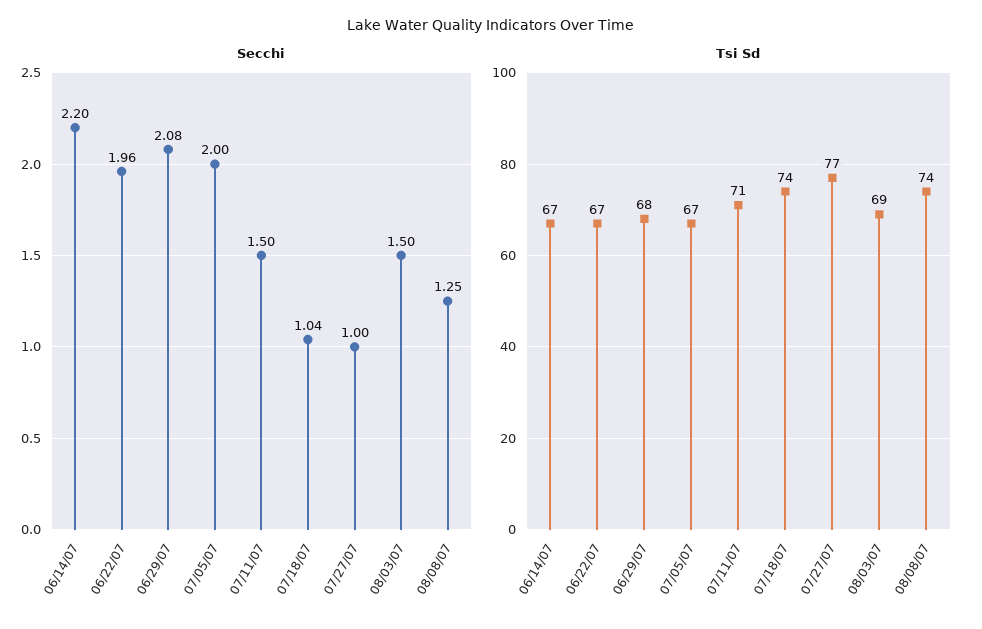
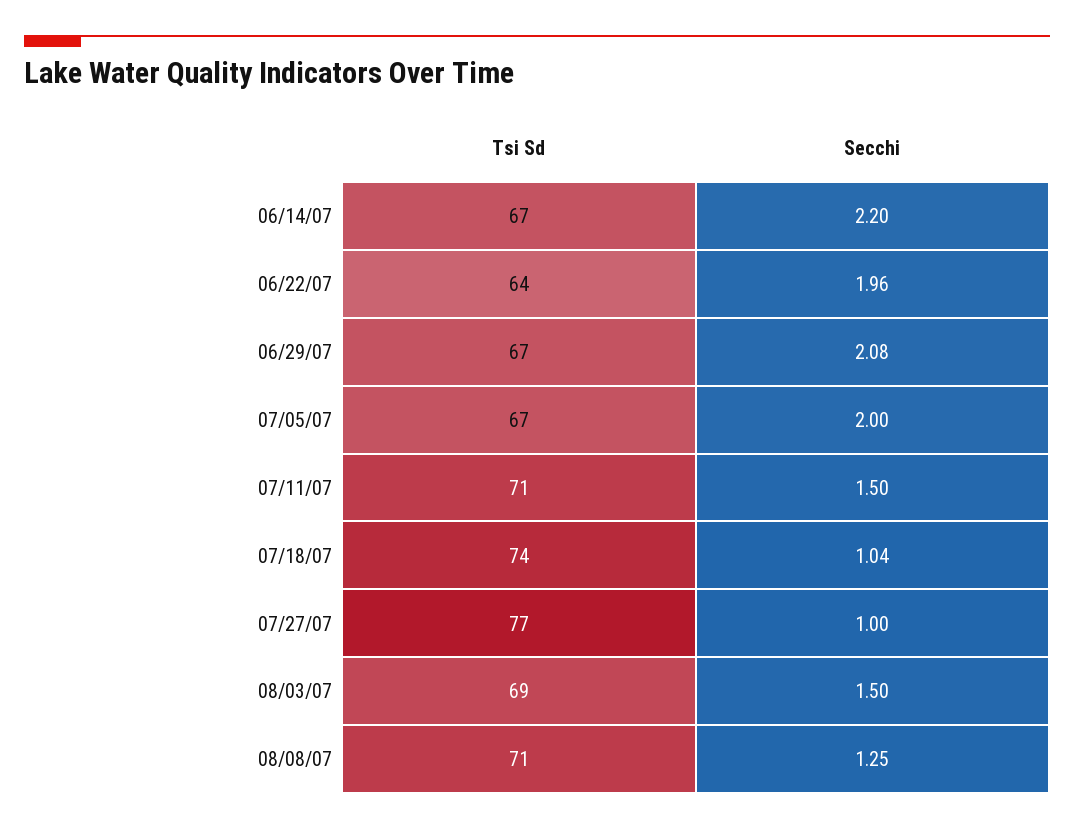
Tsi Sd, 06/22/07: 67 -> 64
Tsi Sd, 06/29/07: 68 -> 67
Tsi Sd, 08/08/07: 74 -> 71

